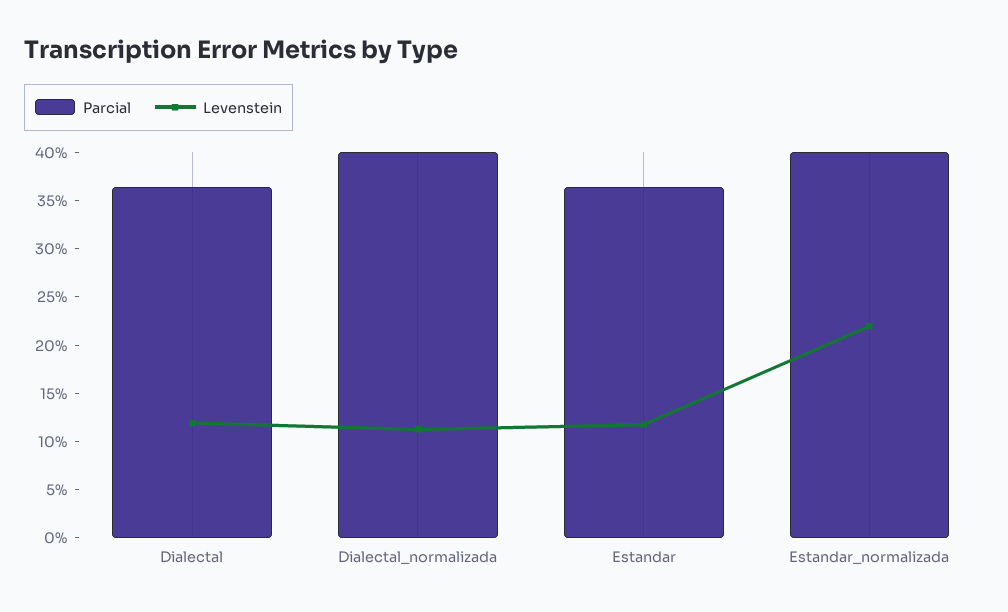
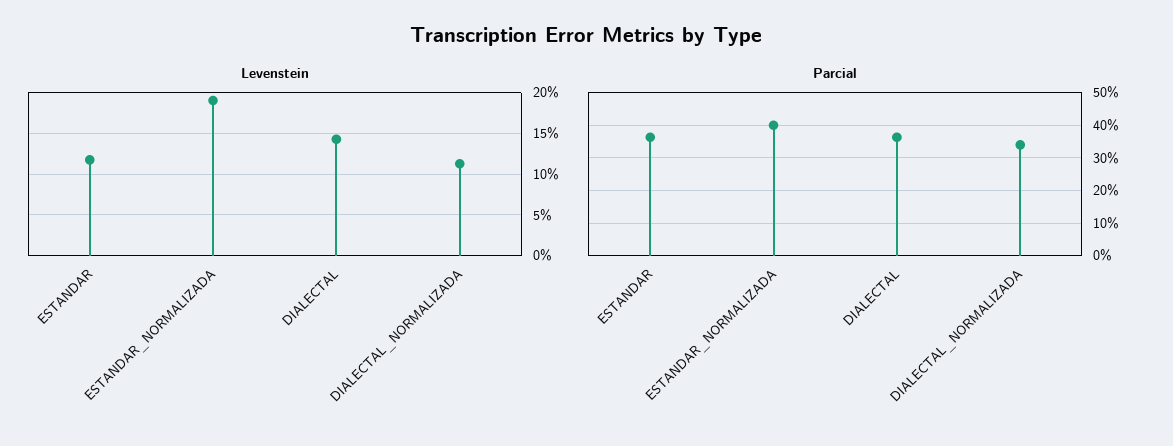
Levenstein, Dialectal: 12 -> 14
Parcial, Dialectal_normalizada: 40 -> 34
Levenstein, Estandar_normalizada: 22 -> 19

